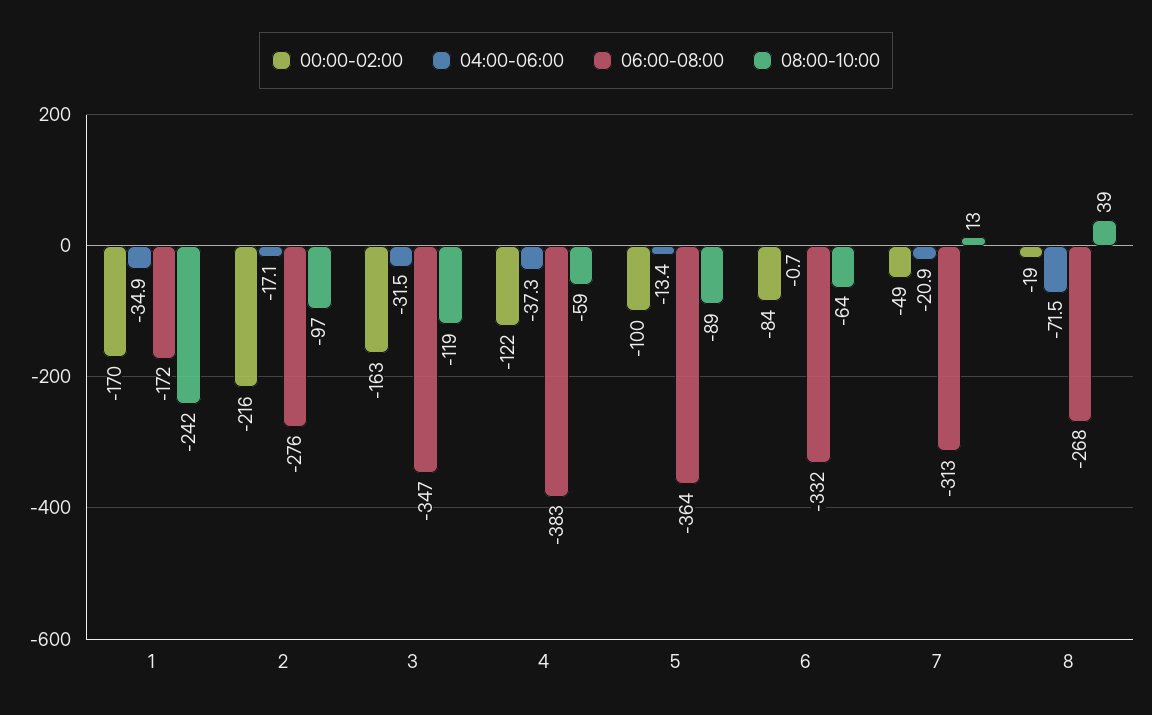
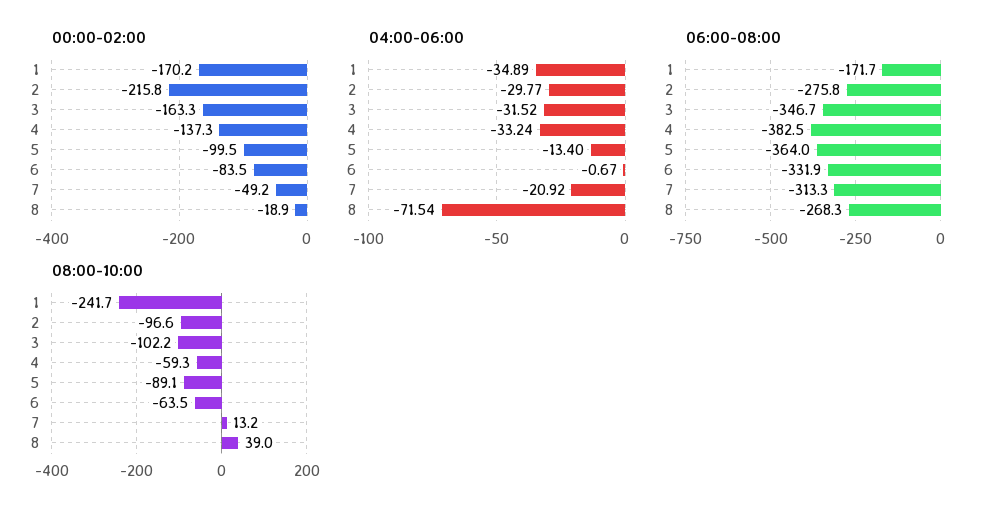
04:00-06:00, 2: -17.1 -> -29.77
08:00-10:00, 3: -119 -> -102.2
00:00-02:00, 4: -122 -> -137.3
04:00-06:00, 4: -37.3 -> -33.24

